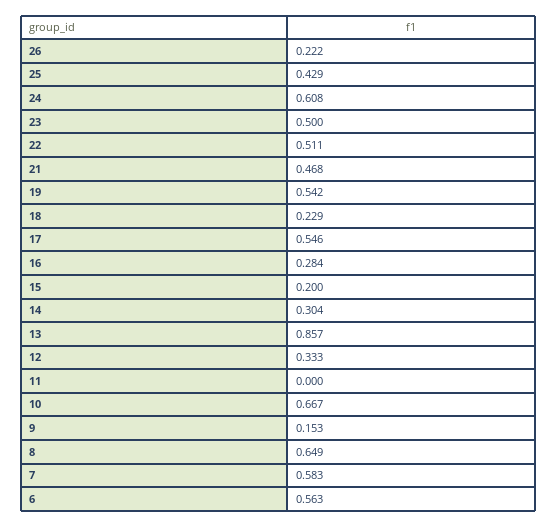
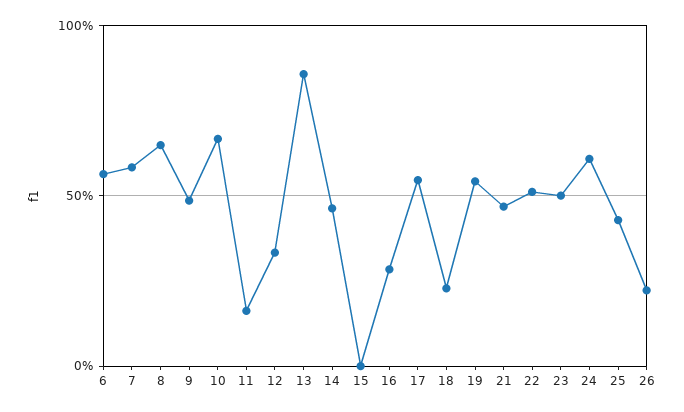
15: 0.2 -> 0
14: 0.304 -> 0.45
11: 0 -> 0.15
9: 0.153 -> 0.5

